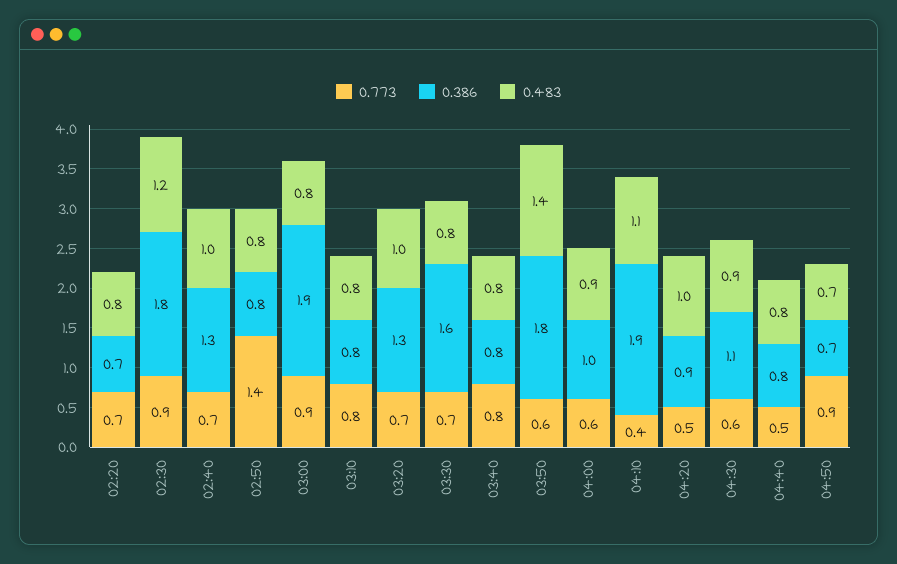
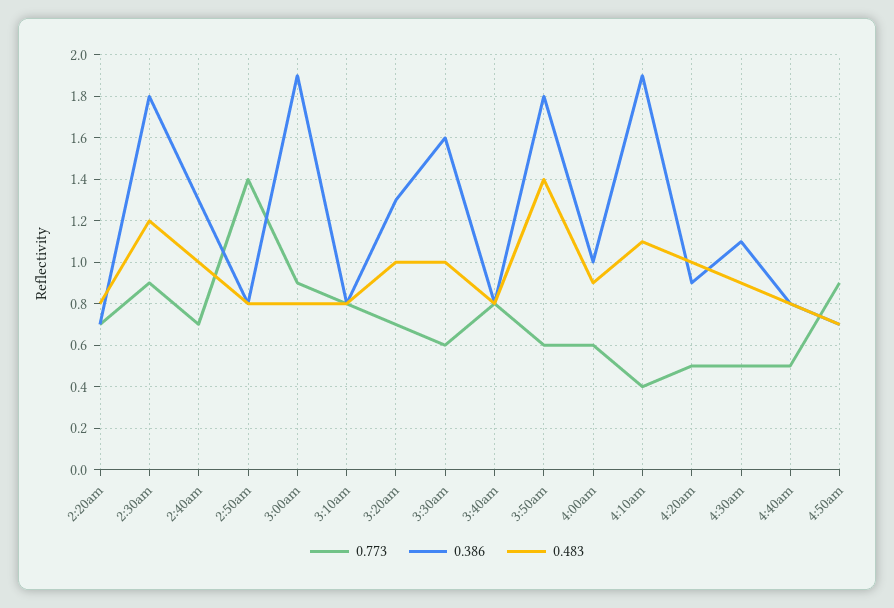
0.773, 03:30: 0.7 -> 0.6
0.483, 03:30: 0.8 -> 1
0.773, 04:30: 0.6 -> 0.5

